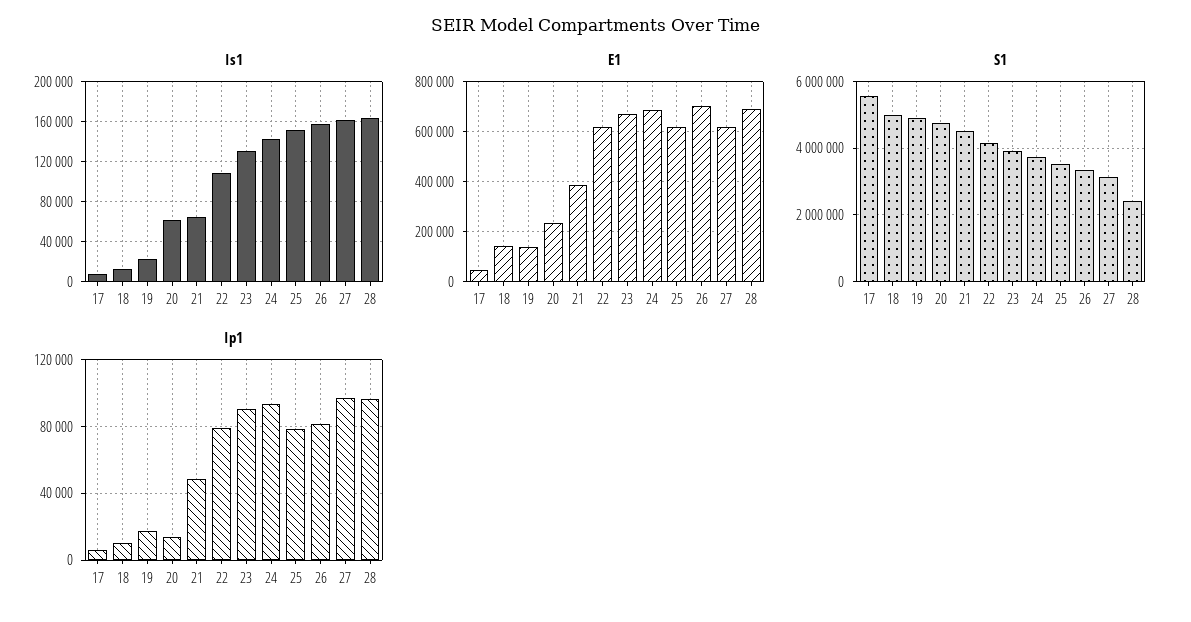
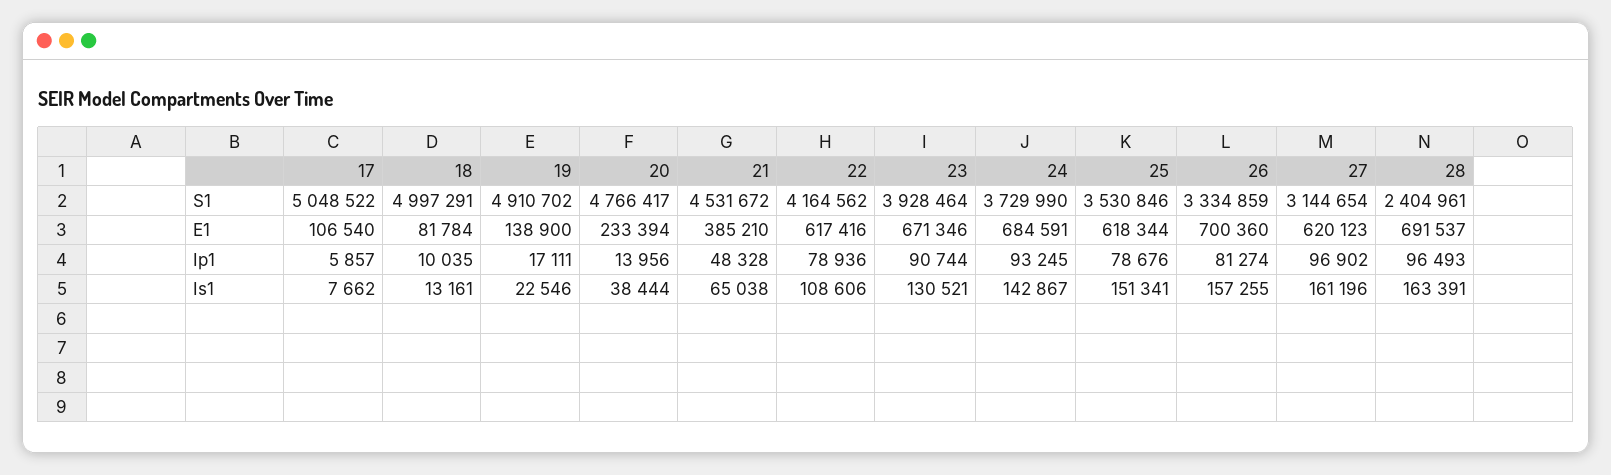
Is1, 20: 60000 -> 38444
E1, 17: 50000 -> 106540
E1, 18: 150000 -> 81784
S1, 17: 5600000 -> 5048522

